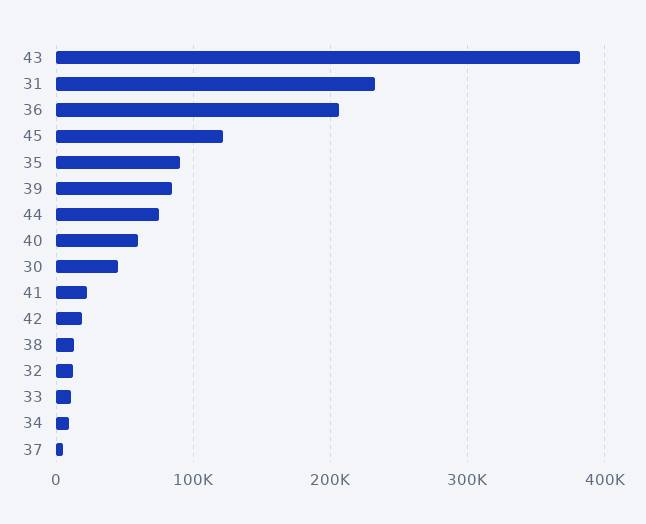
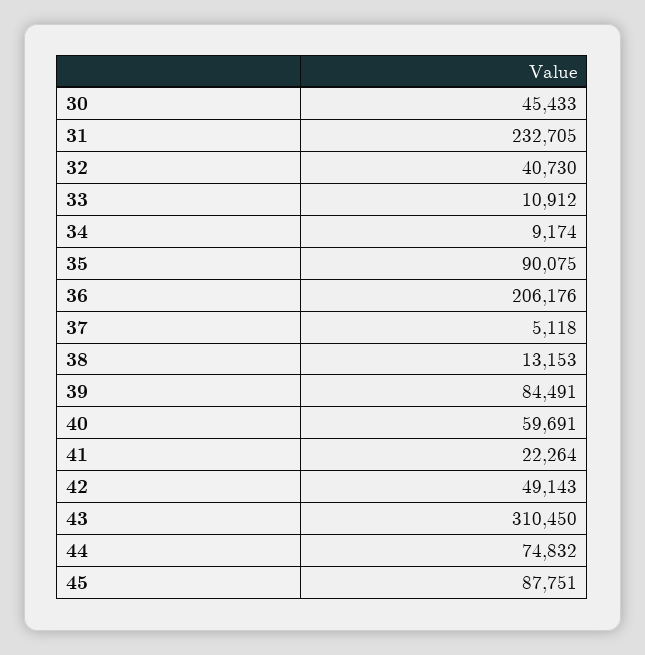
43: 380000 -> 310450
45: 120000 -> 87751
42: 20000 -> 49143
32: 10000 -> 40730

